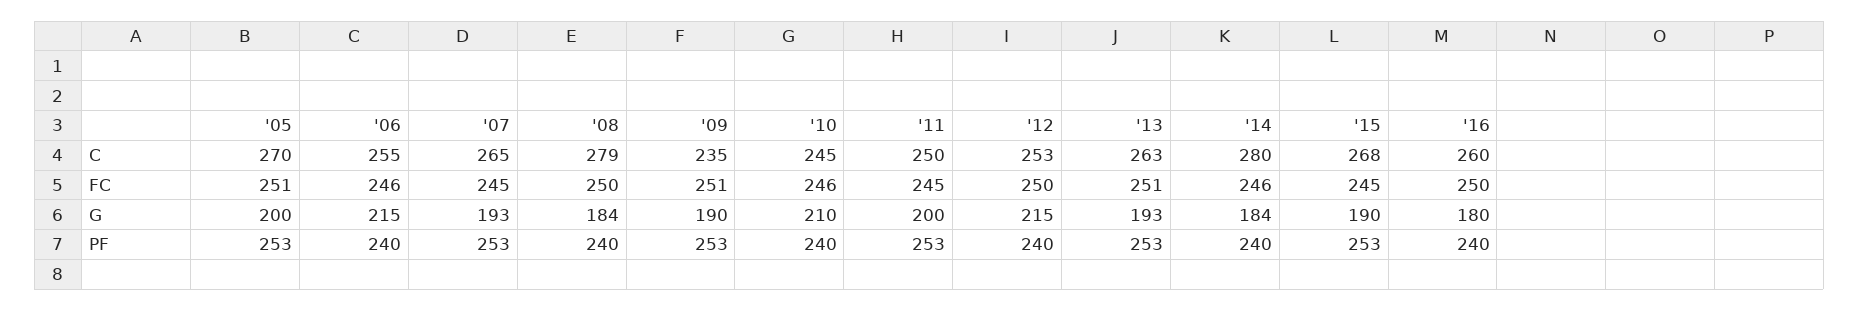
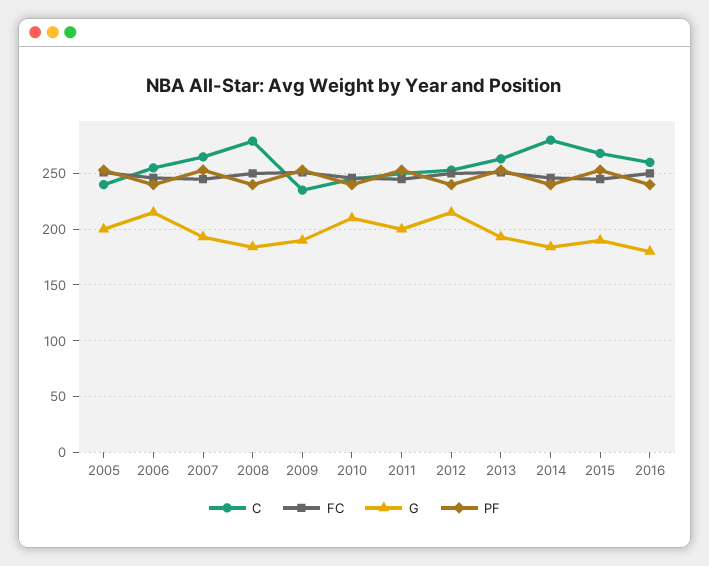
C, '05: 270 -> 240

